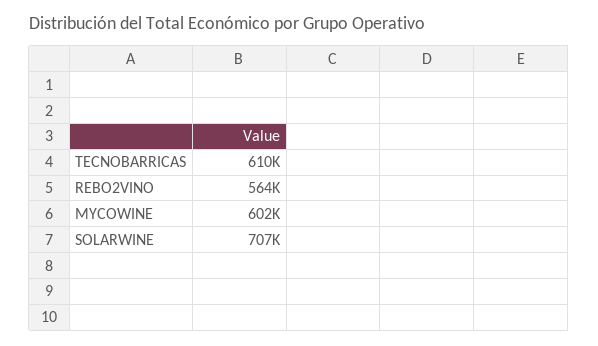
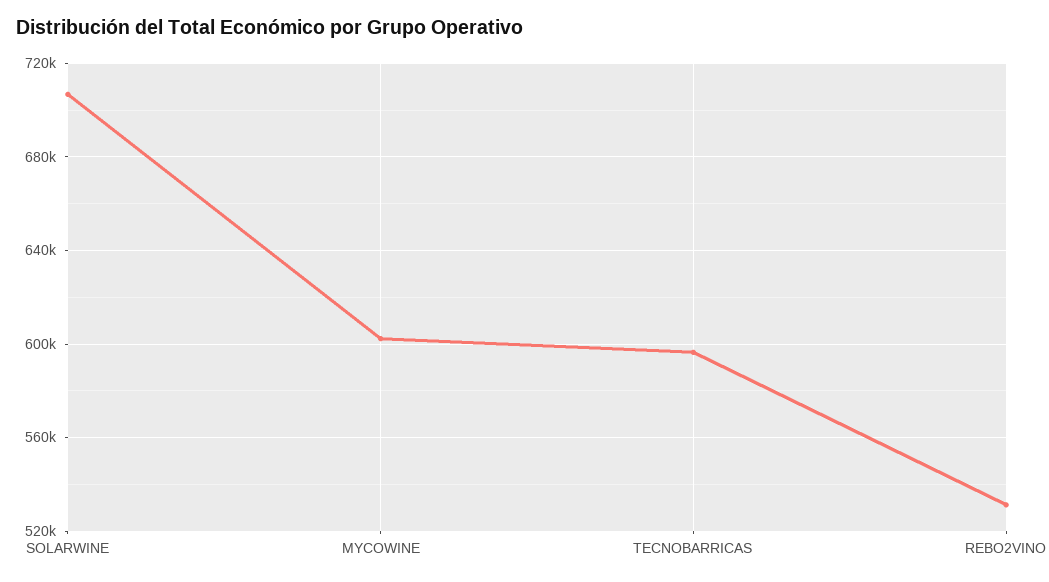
TECNOBARRICAS: 610000 -> 595000
REBO2VINO: 564000 -> 530000

